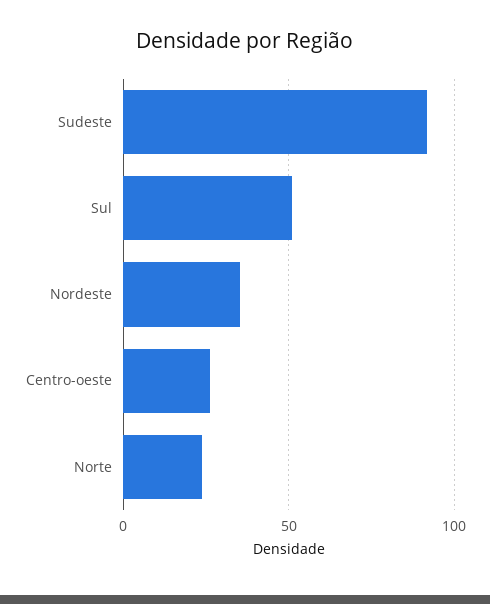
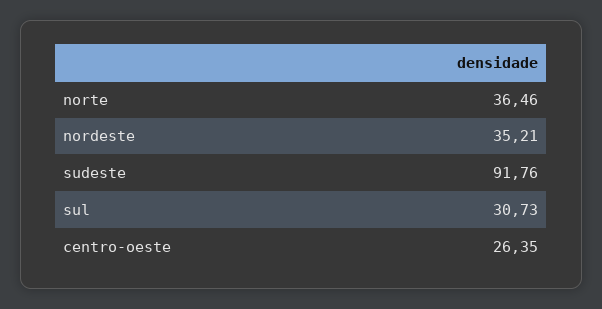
Sul: 50 -> 30.73
Norte: 25 -> 36.46

